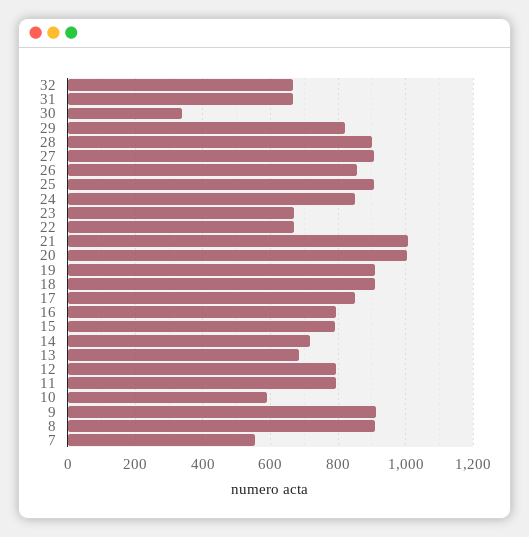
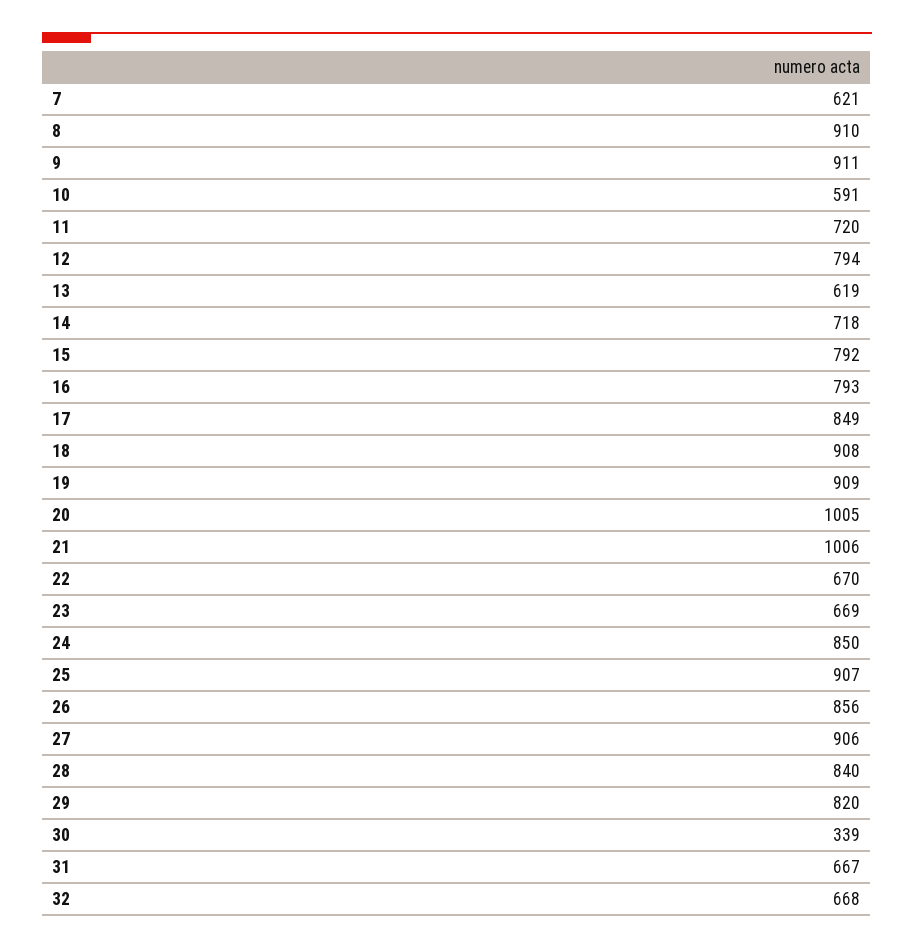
28: 900 -> 840
13: 680 -> 619
11: 800 -> 720
7: 560 -> 621

